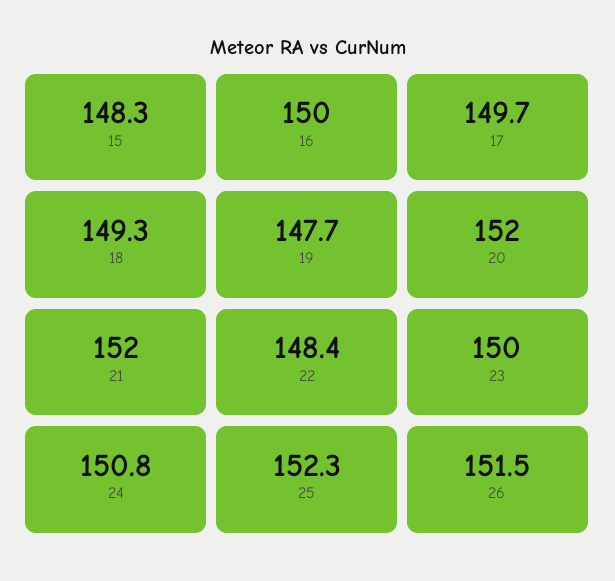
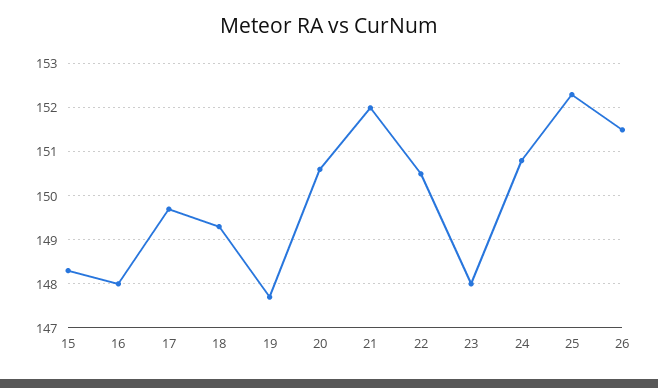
16: 150 -> 148
20: 152 -> 150.5
22: 148.4 -> 150.5
23: 150 -> 148

